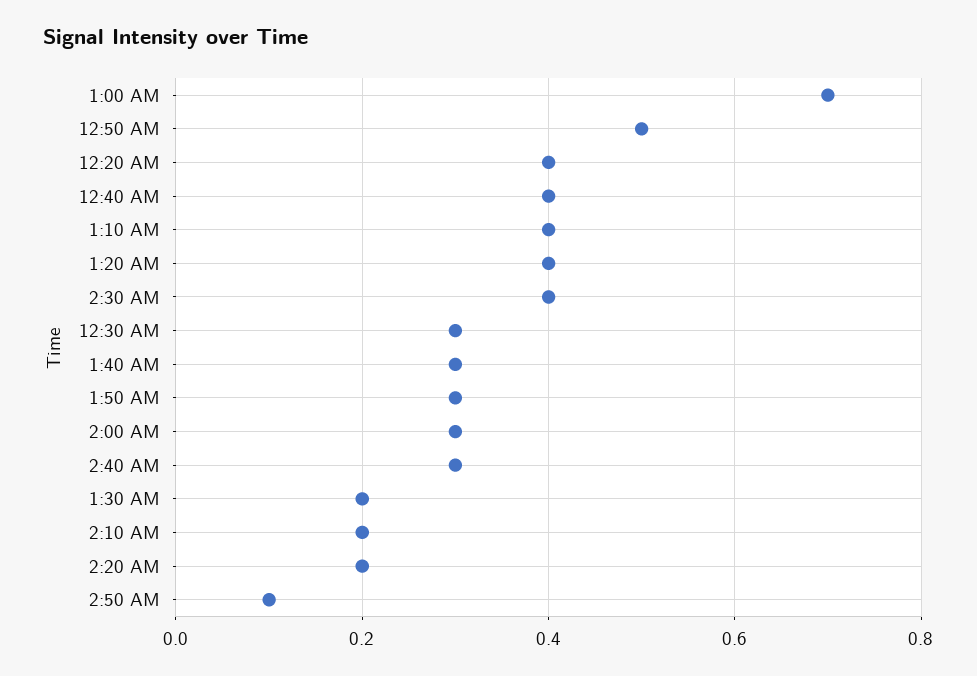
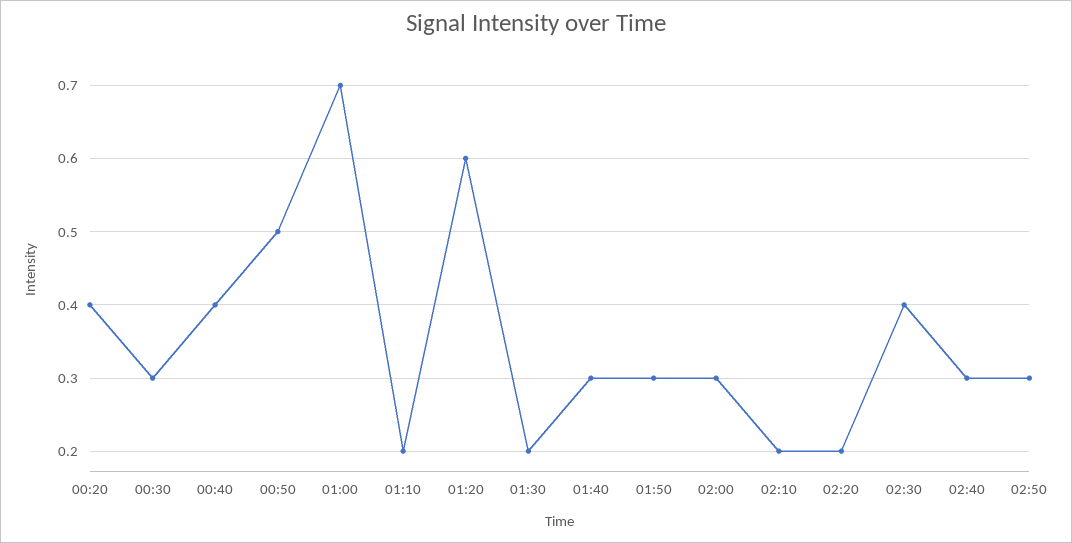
1:10 AM: 0.4 -> 0.2
1:20 AM: 0.4 -> 0.6
2:50 AM: 0.1 -> 0.3

